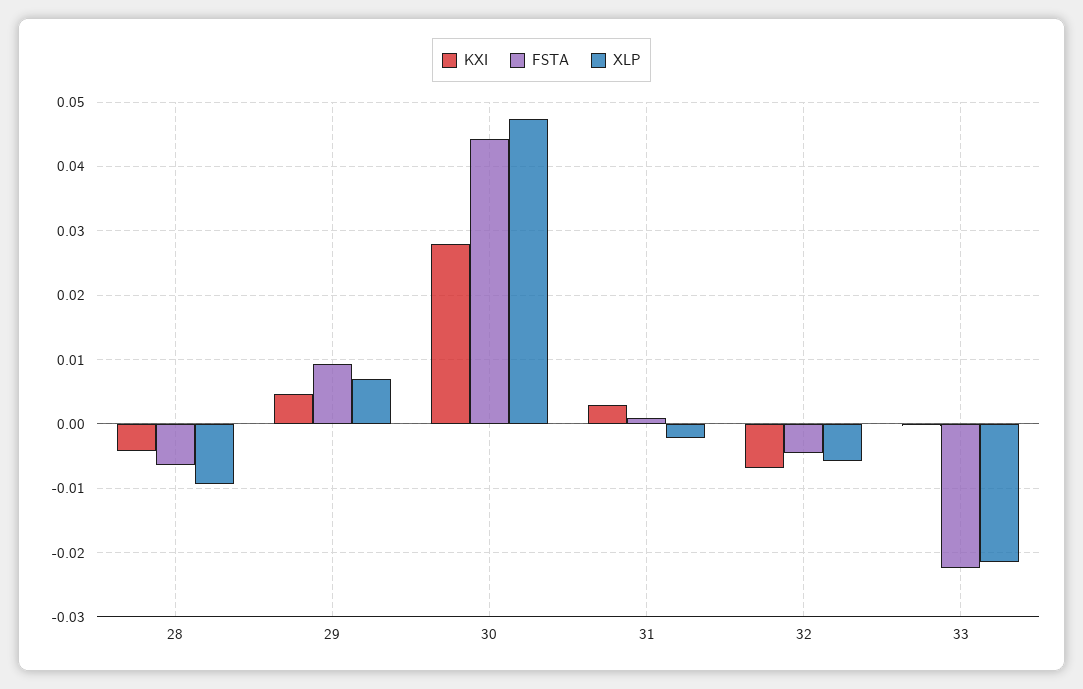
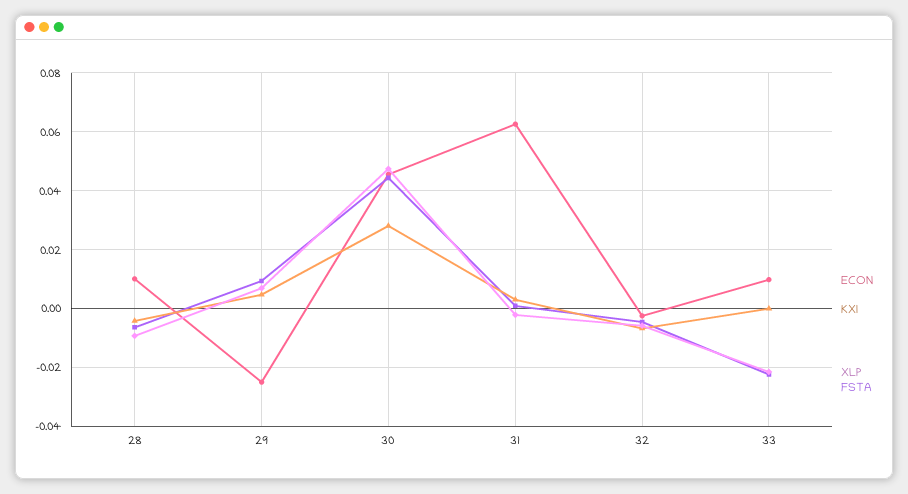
ECON, 28: none -> 0.01
ECON, 29: none -> -0.025
ECON, 30: none -> 0.045
ECON, 31: none -> 0.0625
ECON, 32: none -> -0.0025
ECON, 33: none -> 0.01

